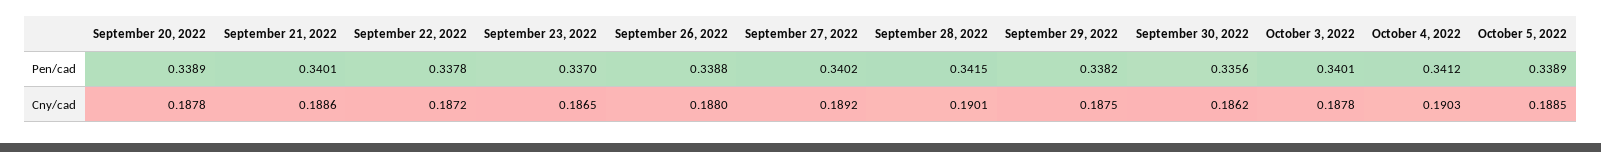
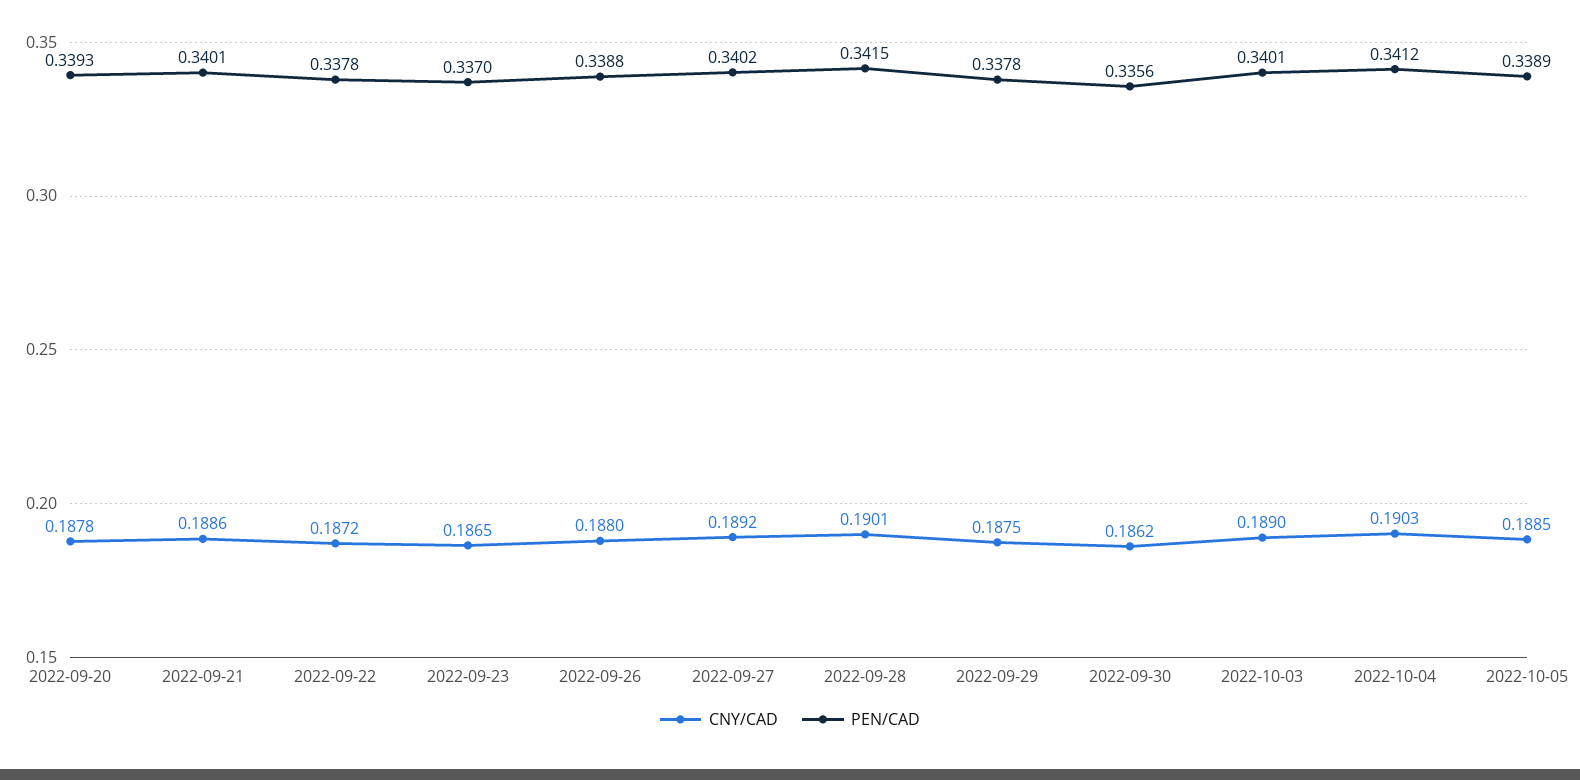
Pen/cad, September 20, 2022: 0.3389 -> 0.3393
Pen/cad, September 29, 2022: 0.3382 -> 0.3378
Cny/cad, October 3, 2022: 0.1878 -> 0.189

